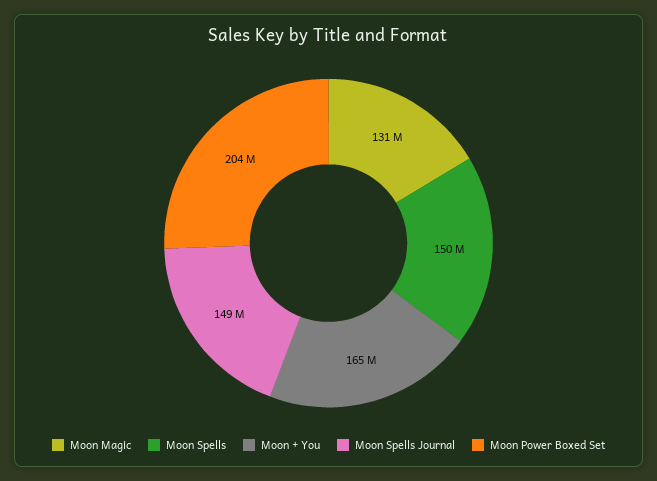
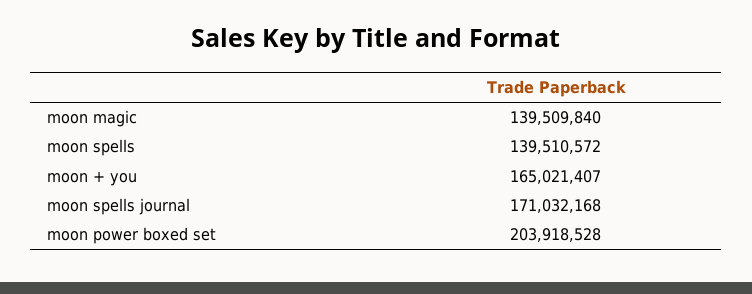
Moon Magic: 131000000 -> 139509840
Moon Spells: 150000000 -> 139510572
Moon Spells Journal: 149000000 -> 171032168

